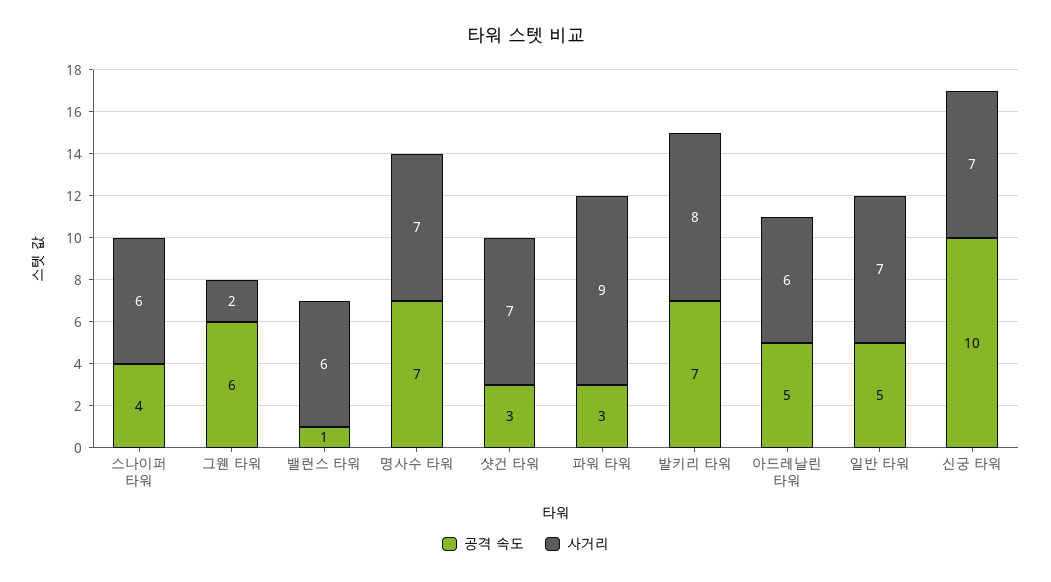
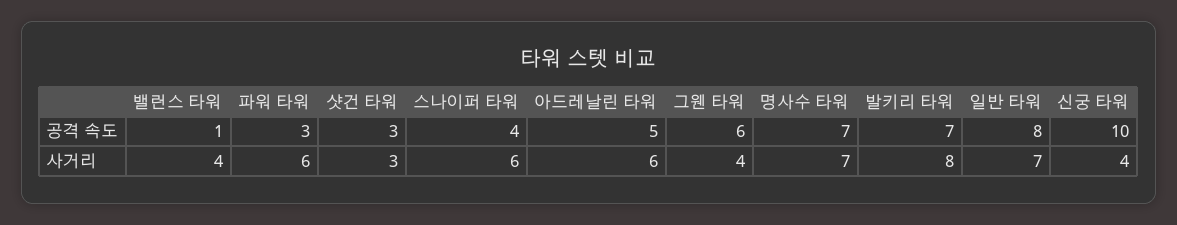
사거리, 그웬 타워: 2 -> 4
사거리, 밸런스 타워: 6 -> 4
사거리, 샷건 타워: 7 -> 3
사거리, 파워 타워: 9 -> 6
공격 속도, 일반 타워: 5 -> 8
사거리, 신궁 타워: 7 -> 4

